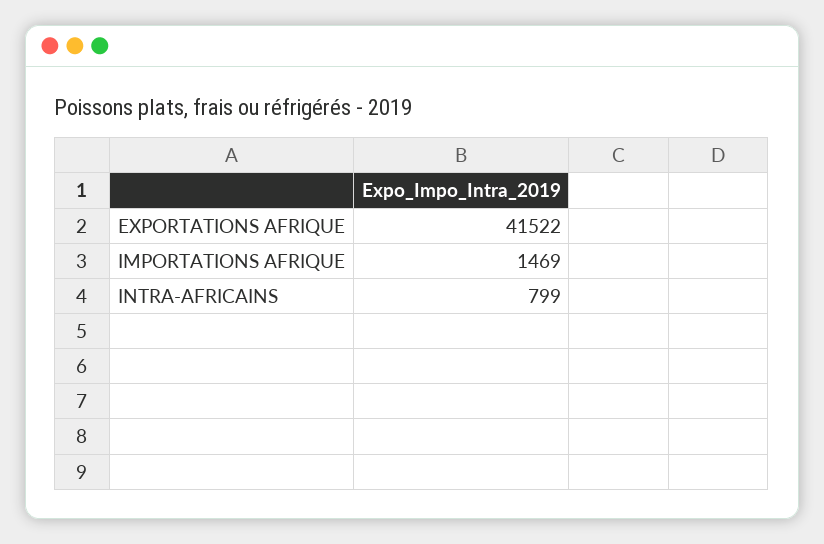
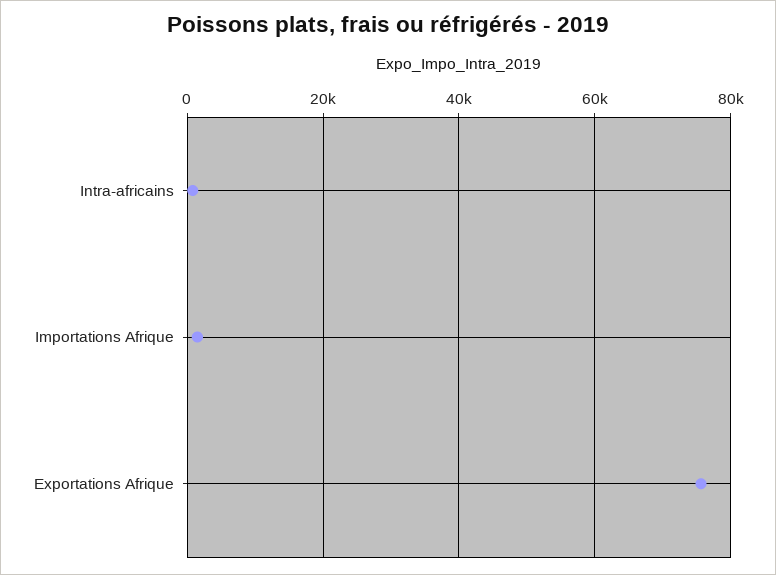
EXPORTATIONS AFRIQUE: 41522 -> 76000

